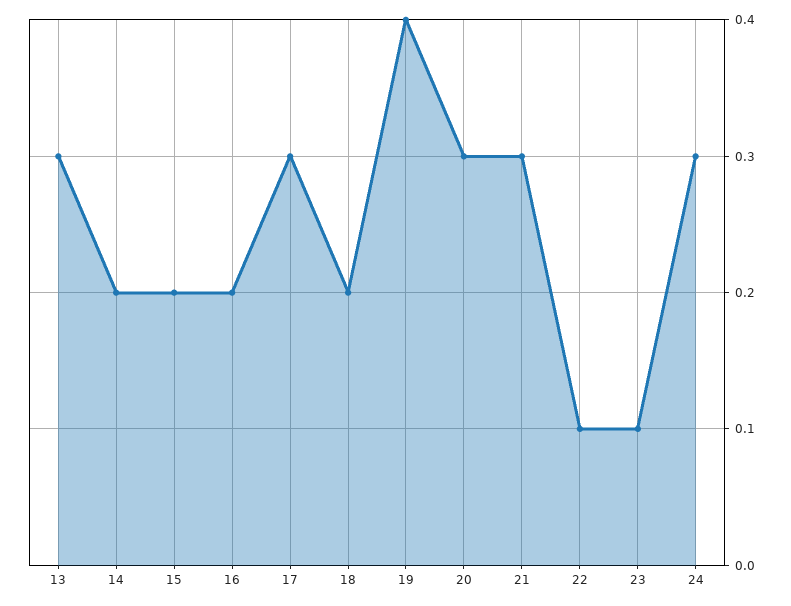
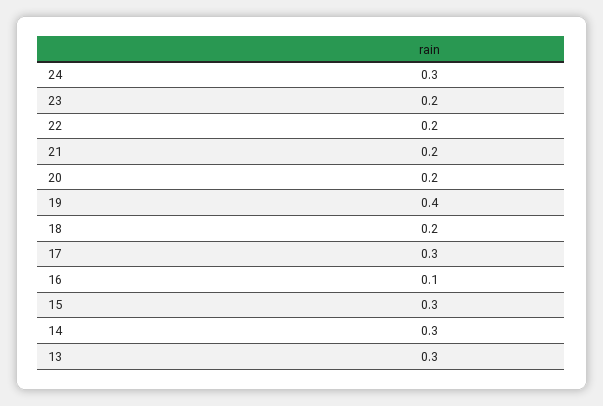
14: 0.2 -> 0.3
15: 0.2 -> 0.3
16: 0.2 -> 0.1
20: 0.3 -> 0.2
21: 0.3 -> 0.2
22: 0.1 -> 0.2
23: 0.1 -> 0.2

